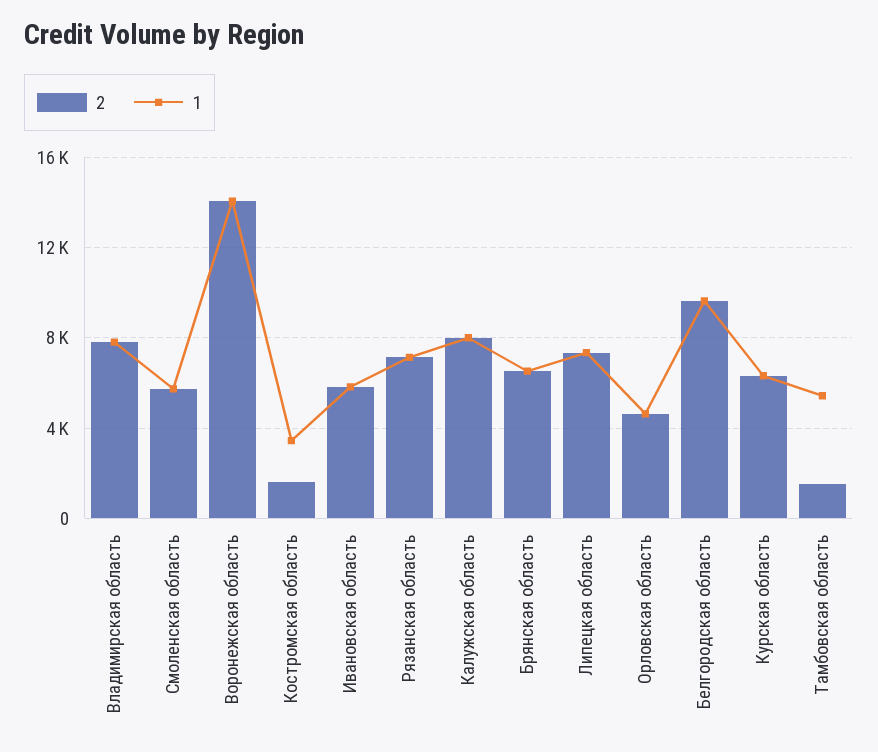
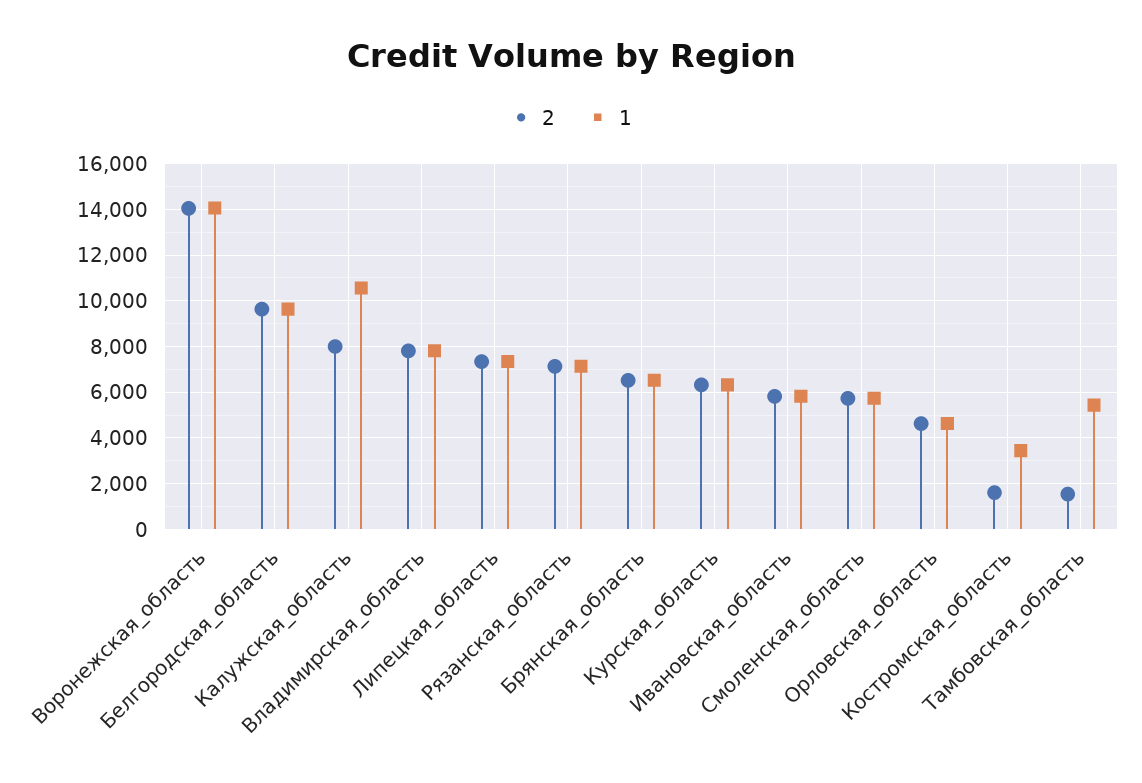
1, Калужская область: 8000 -> 10500

